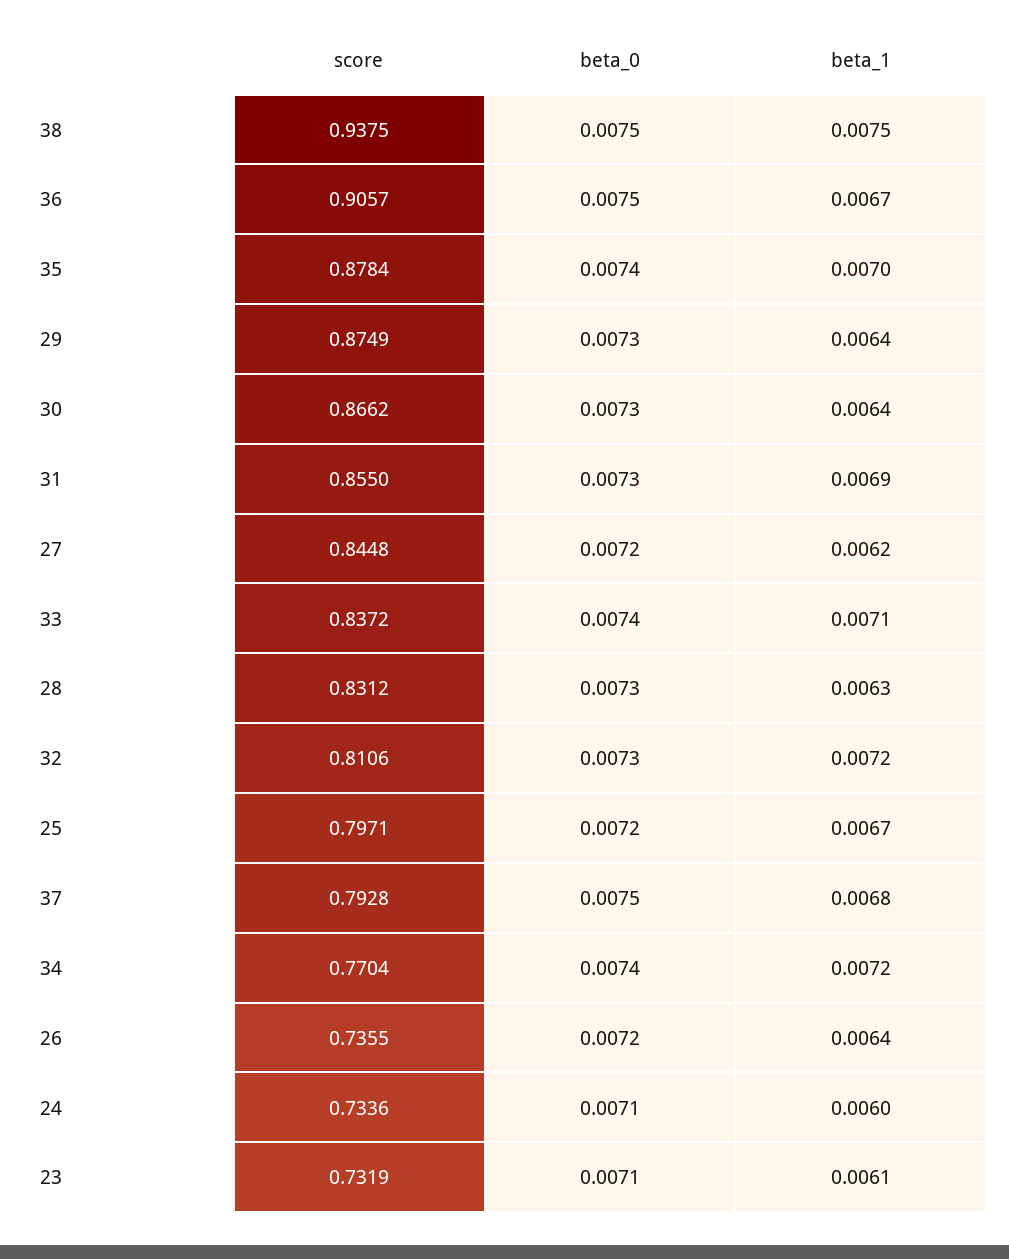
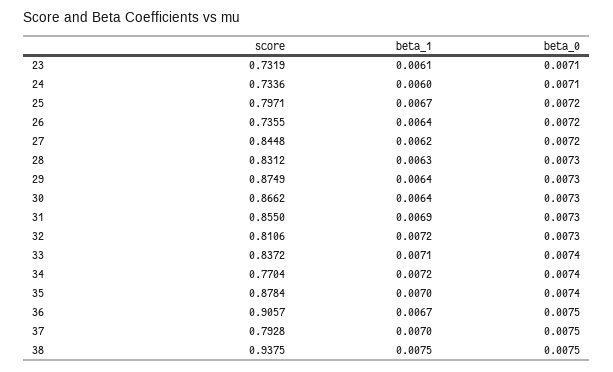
beta_1, 37: 0.0068 -> 0.007

